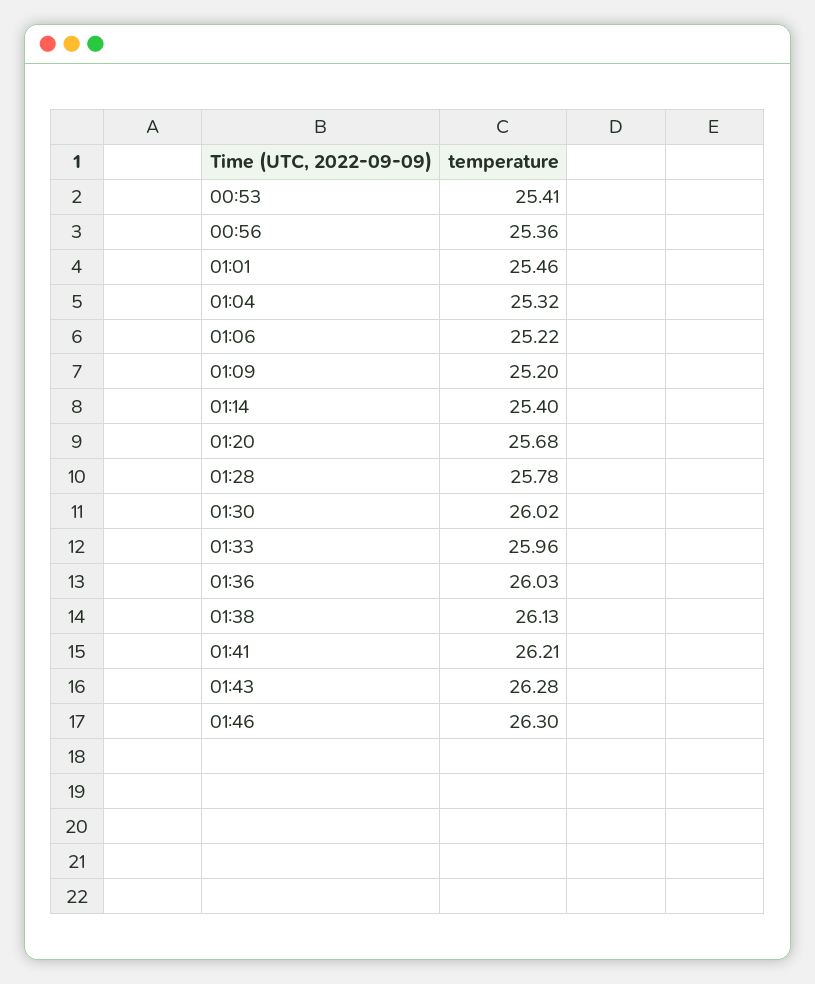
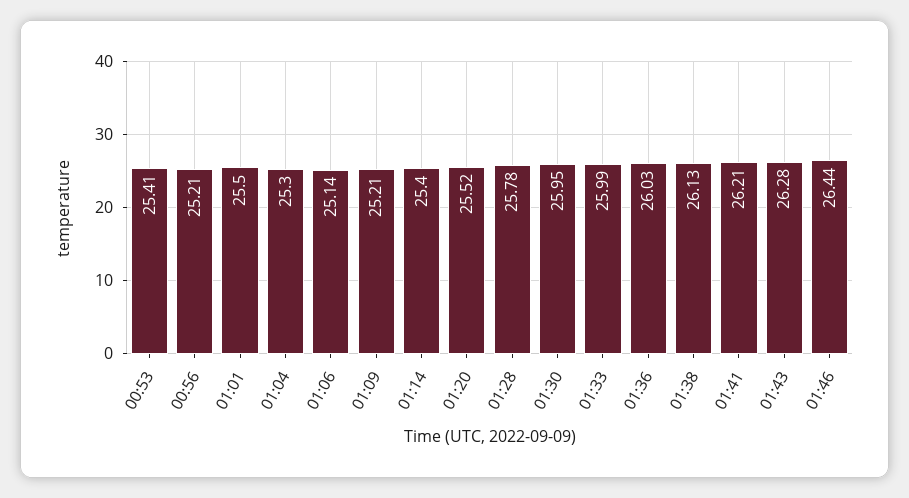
00:56: 25.36 -> 25.21
01:01: 25.46 -> 25.5
01:04: 25.32 -> 25.3
01:06: 25.22 -> 25.14
01:09: 25.2 -> 25.21
01:20: 25.68 -> 25.52
01:30: 26.02 -> 25.95
01:33: 25.96 -> 25.99
01:46: 26.3 -> 26.44

